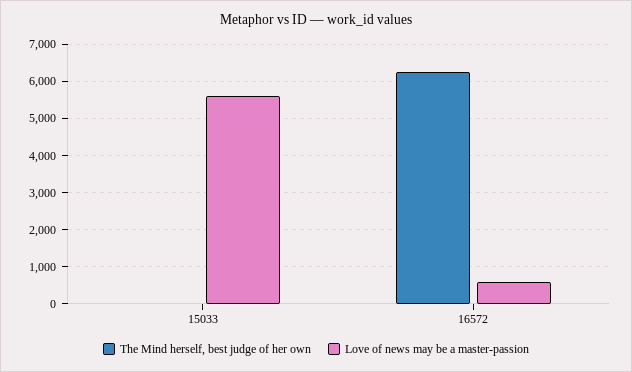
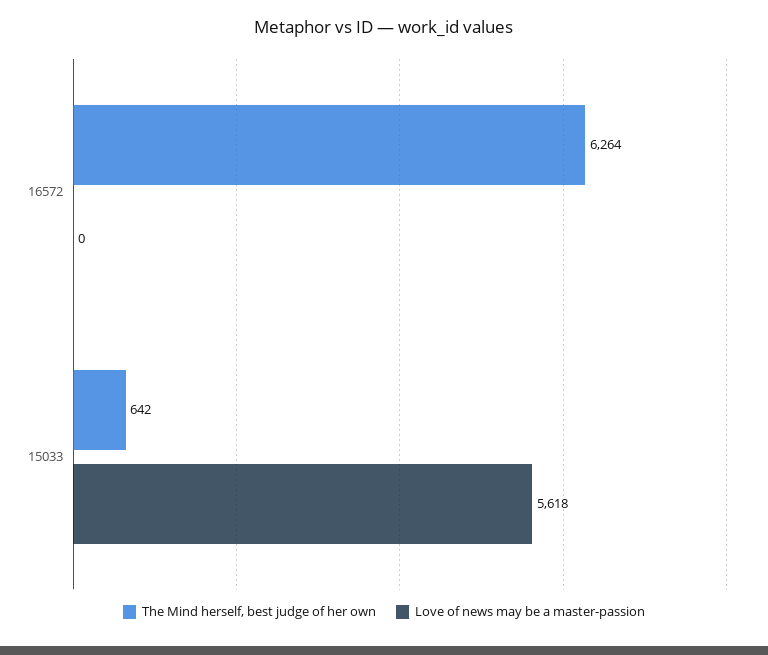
The Mind herself, best judge of her own, 15033: 0 -> 642
Love of news may be a master-passion, 16572: 600 -> 0

